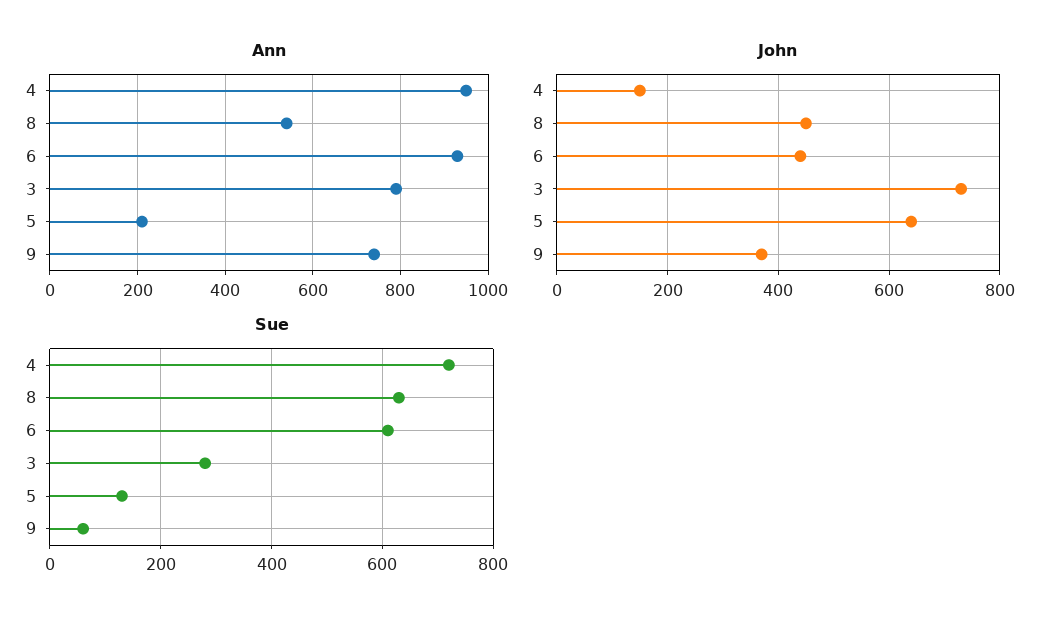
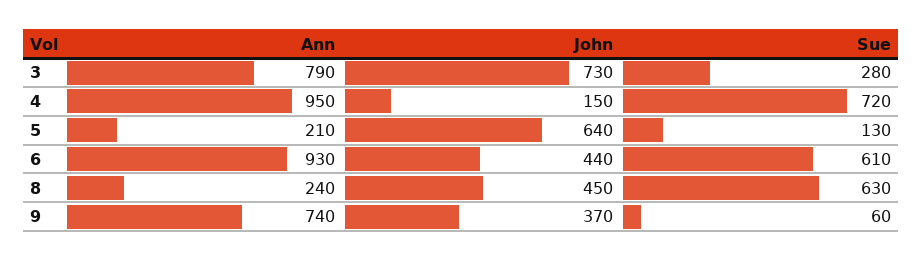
Ann, 8: 540 -> 240

